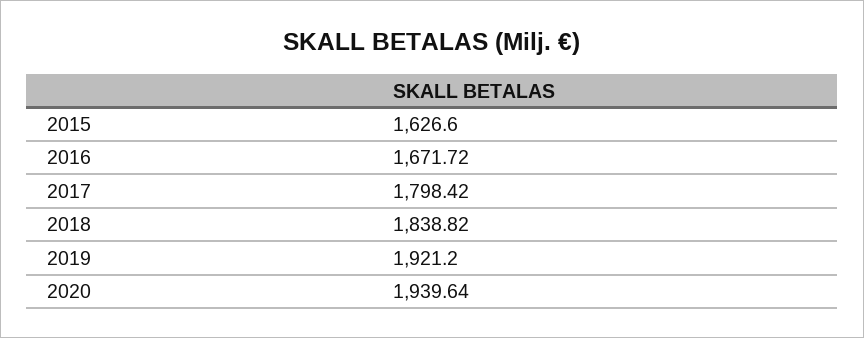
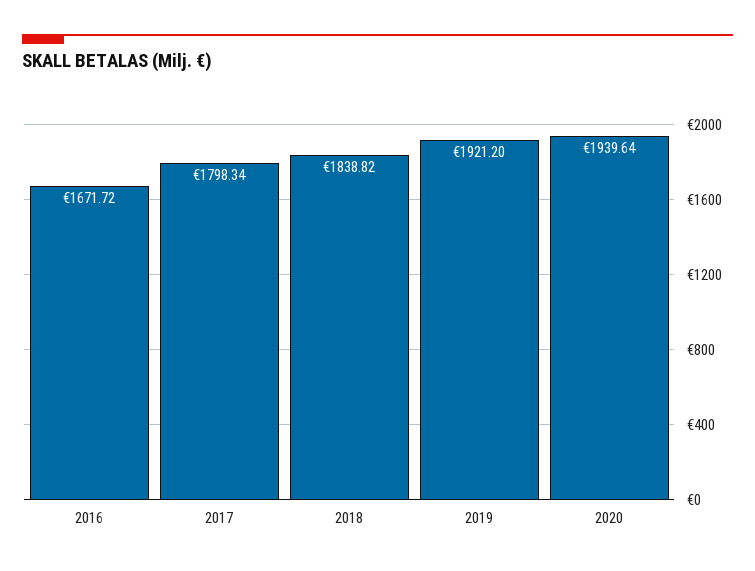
2015: 1626.6 -> none
2017: 1798.42 -> 1798.34

